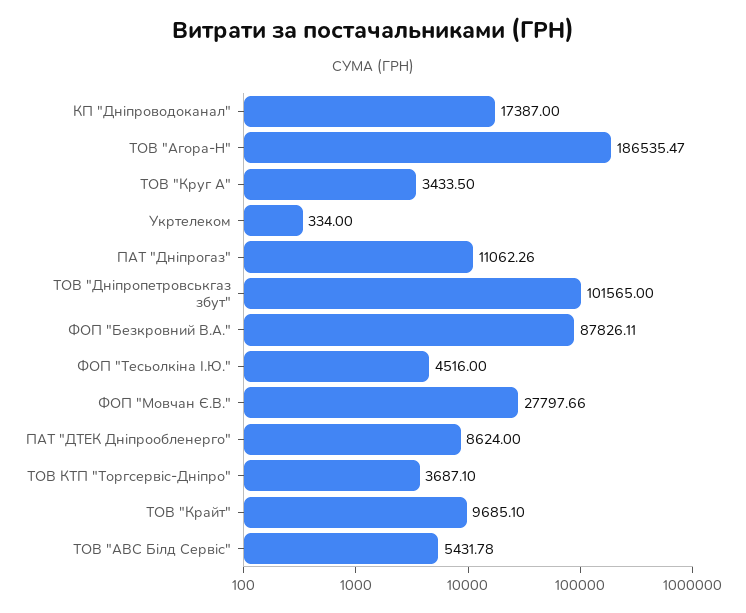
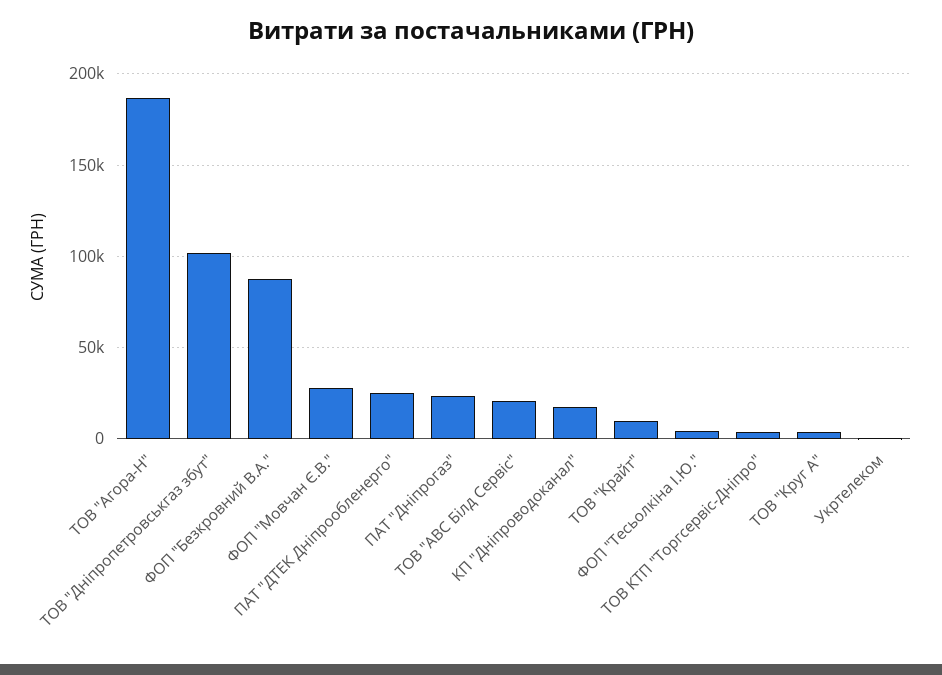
ПАТ "Дніпрогаз": 11062.26 -> 25000
ПАТ "ДТЕК Дніпрообленерго": 8624 -> 25000
ТОВ "АВС Білд Сервіс": 5431.78 -> 20000

